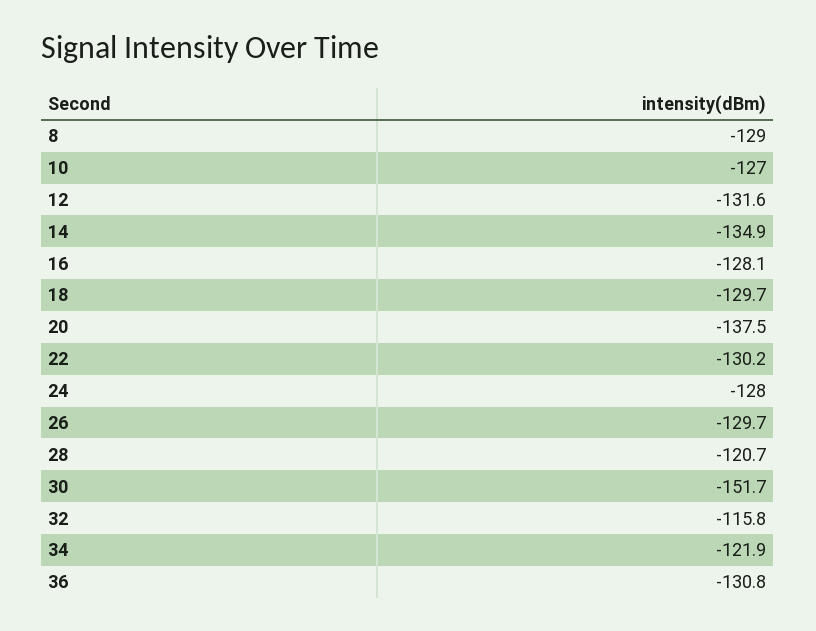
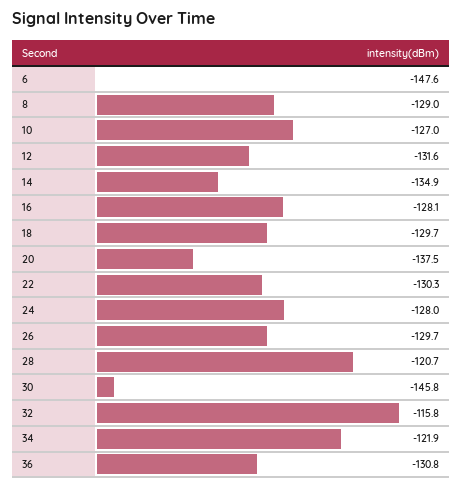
22: -130.2 -> -130.3
30: -151.7 -> -145.8
6: none -> -147.6

